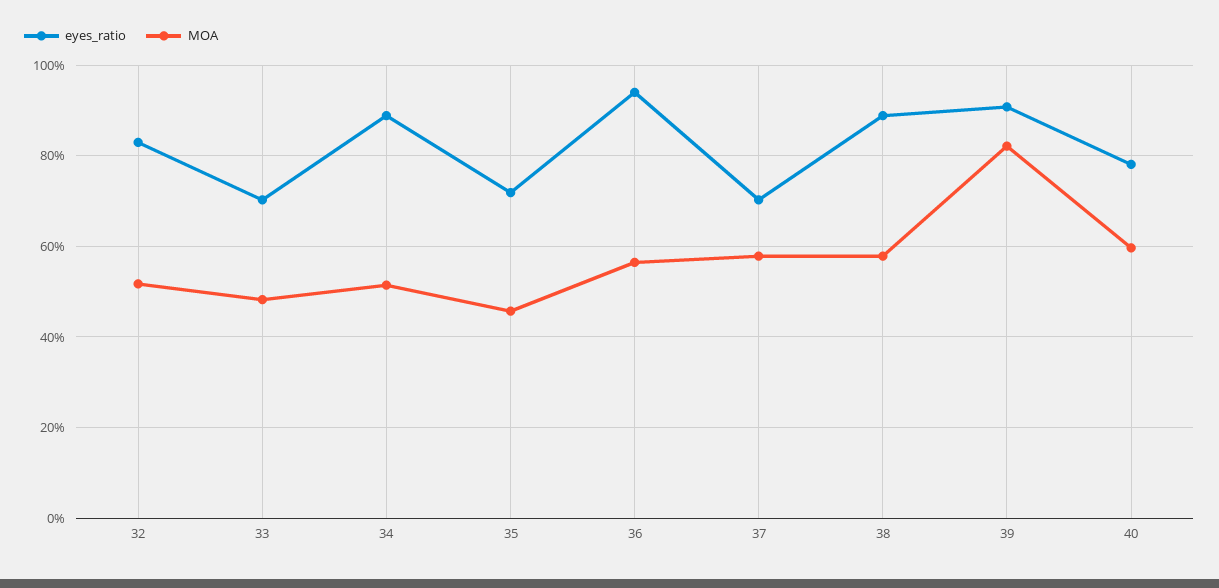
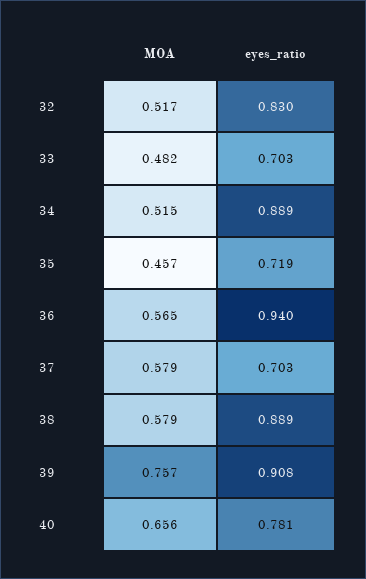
MOA, 39: 0.82 -> 0.757
MOA, 40: 0.6 -> 0.656

